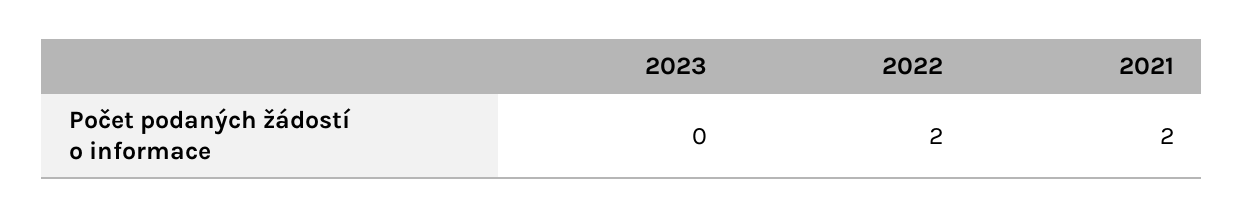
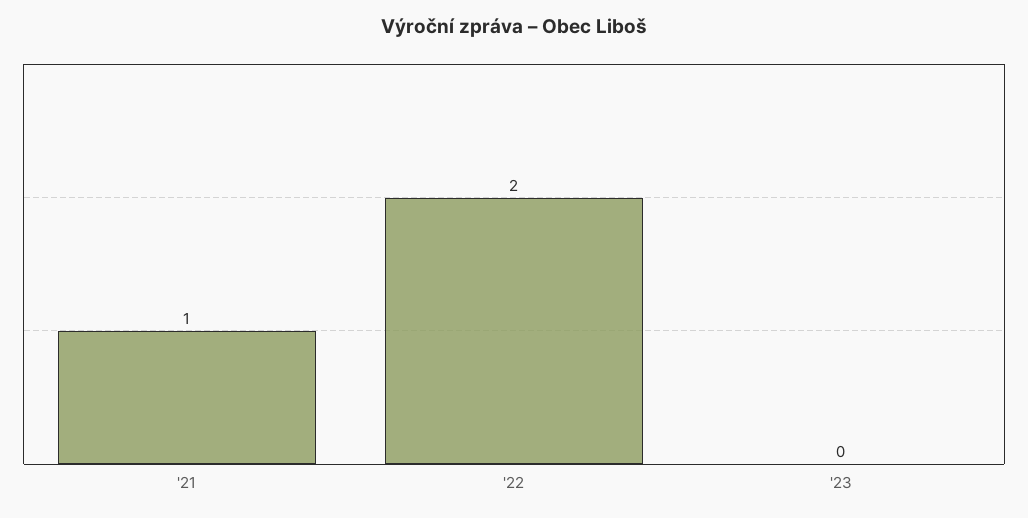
2021: 2 -> 1

